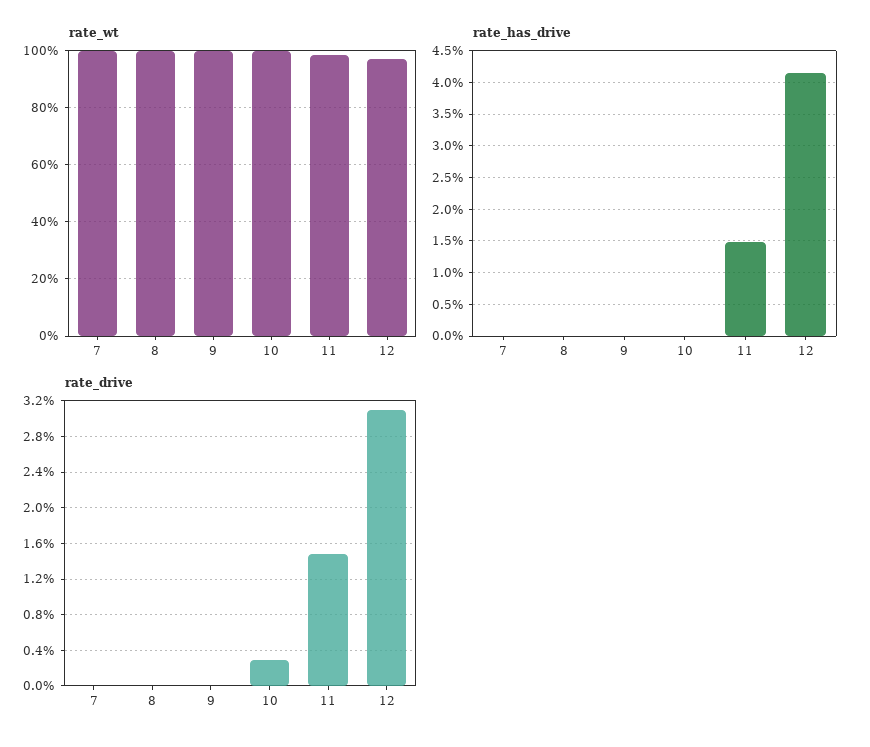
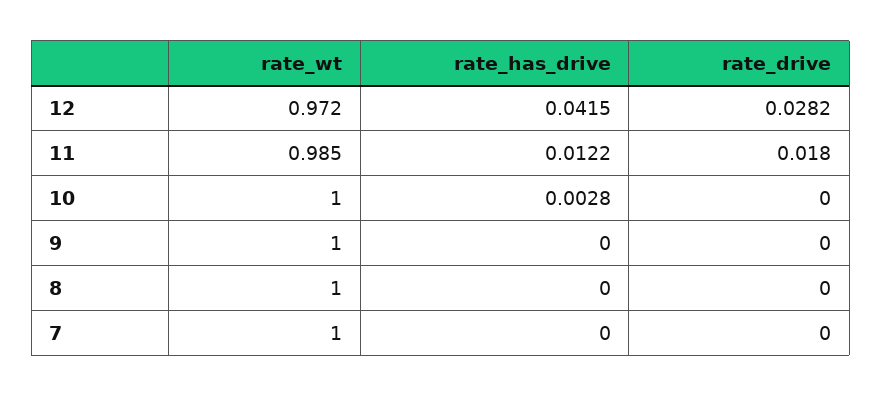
rate_has_drive, 10: 0 -> 0.0028
rate_has_drive, 11: 0.015 -> 0.0122
rate_drive, 10: 0.003 -> 0
rate_drive, 11: 0.015 -> 0.018
rate_drive, 12: 0.031 -> 0.0282

